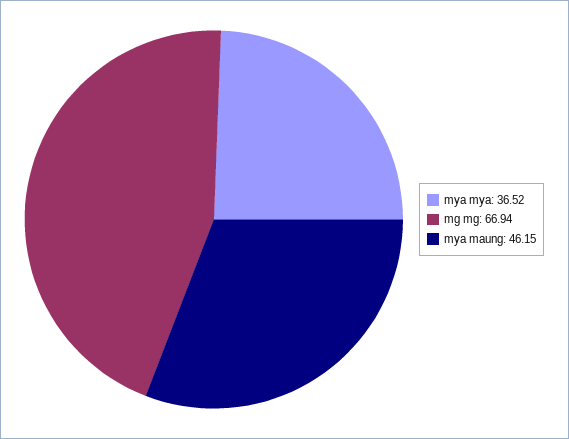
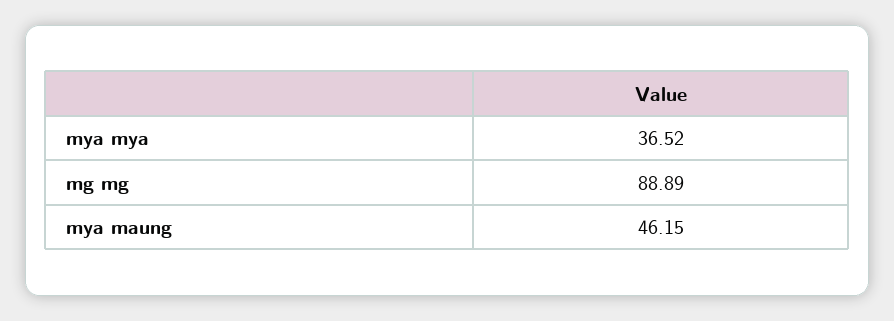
mg mg: 66.94 -> 88.89

